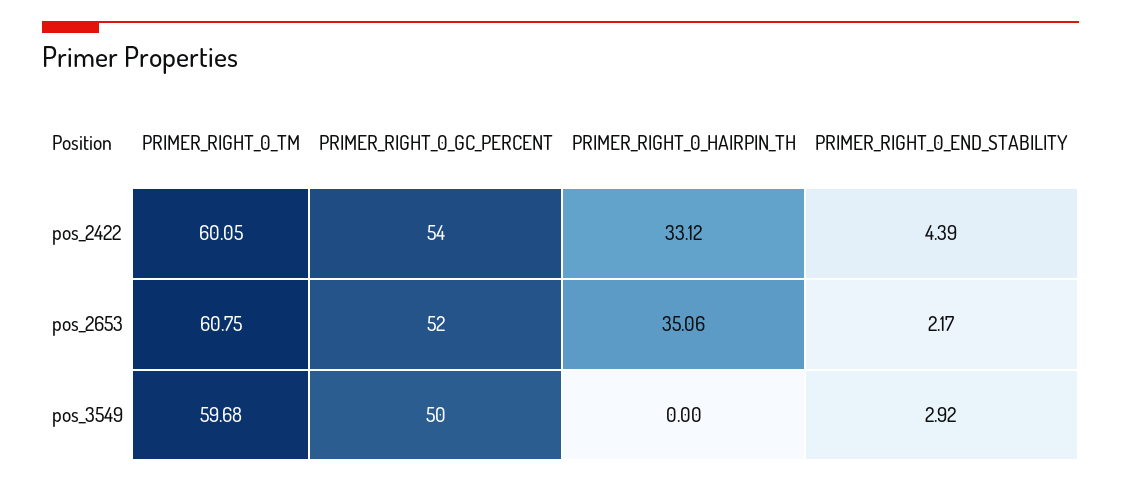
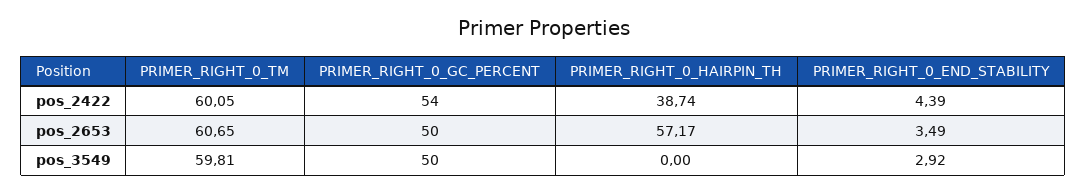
PRIMER_RIGHT_0_HAIRPIN_TH, pos_2422: 33.12 -> 38.74
PRIMER_RIGHT_0_TM, pos_2653: 60.75 -> 60.65
PRIMER_RIGHT_0_GC_PERCENT, pos_2653: 52 -> 50
PRIMER_RIGHT_0_HAIRPIN_TH, pos_2653: 35.06 -> 57.17
PRIMER_RIGHT_0_END_STABILITY, pos_2653: 2.17 -> 3.49
PRIMER_RIGHT_0_TM, pos_3549: 59.68 -> 59.81

